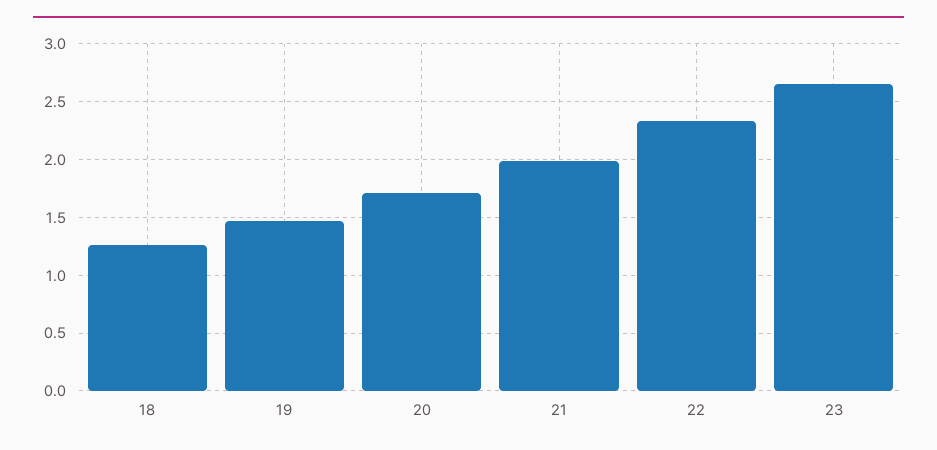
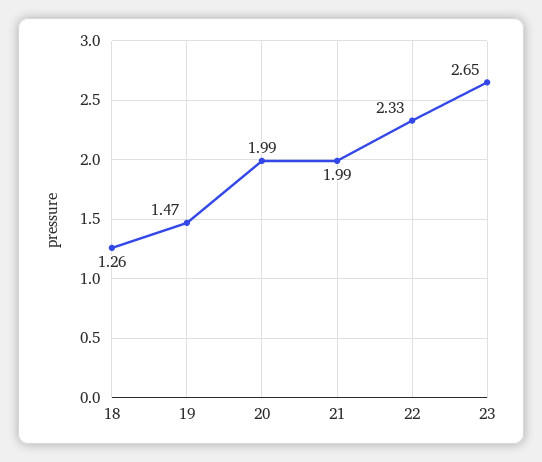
20: 1.7 -> 1.99

